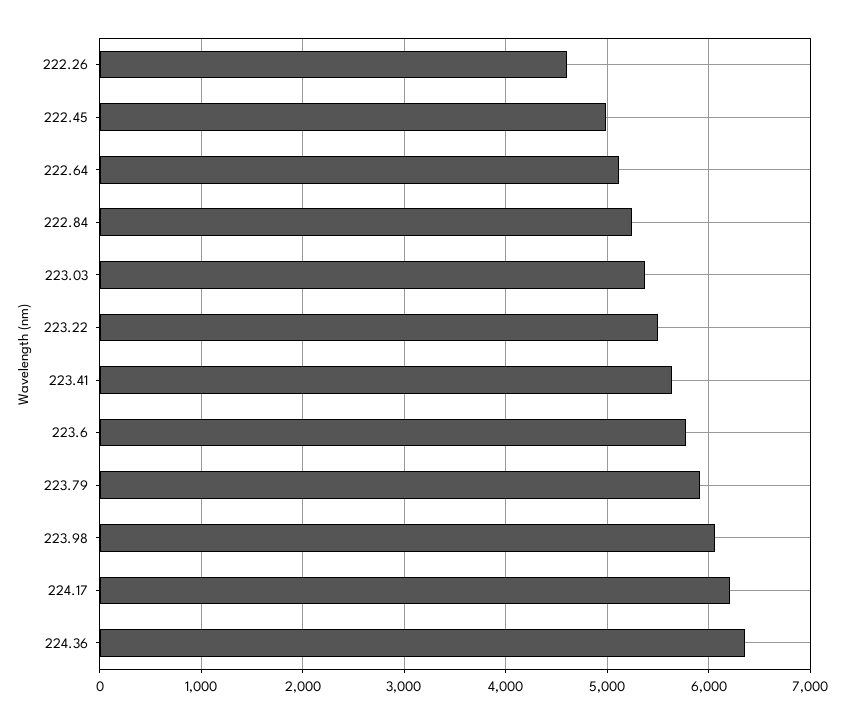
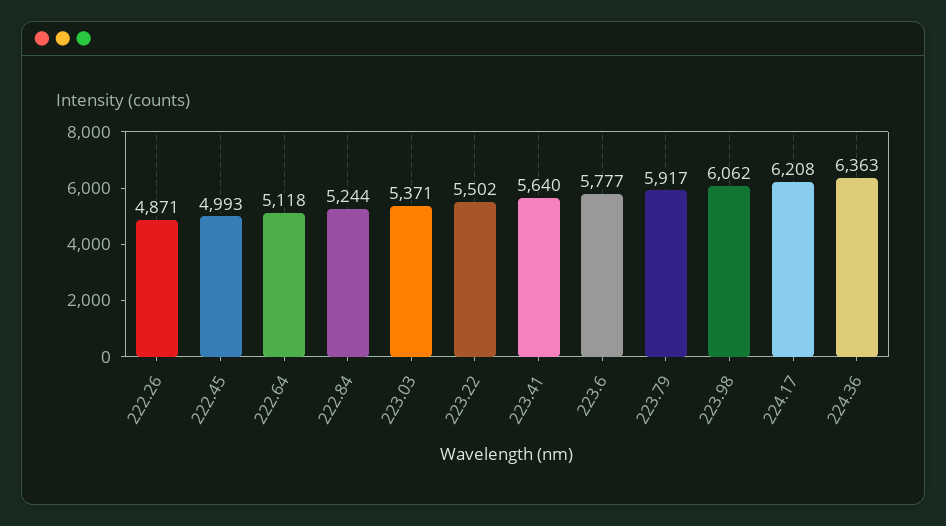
222.26: 4600 -> 4871

